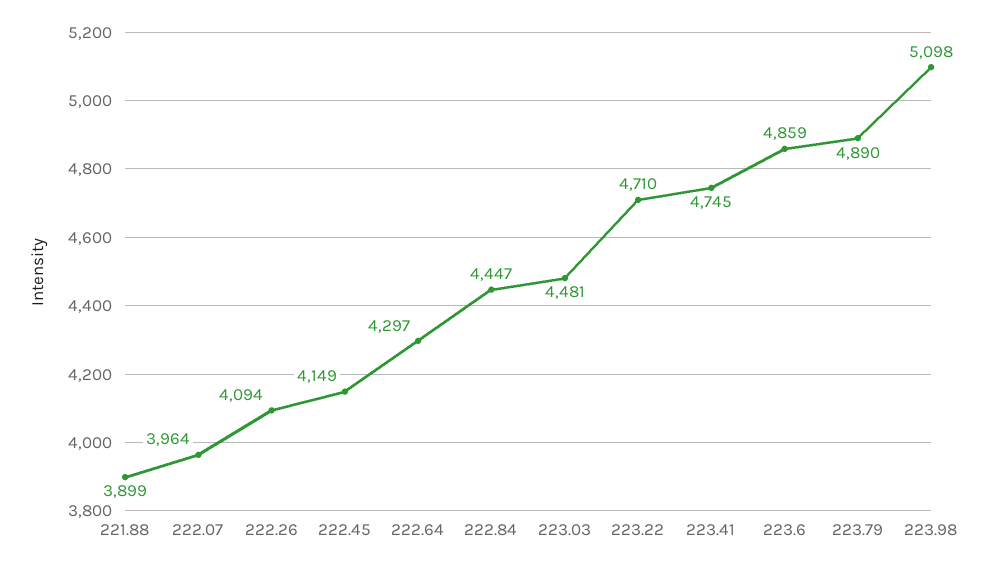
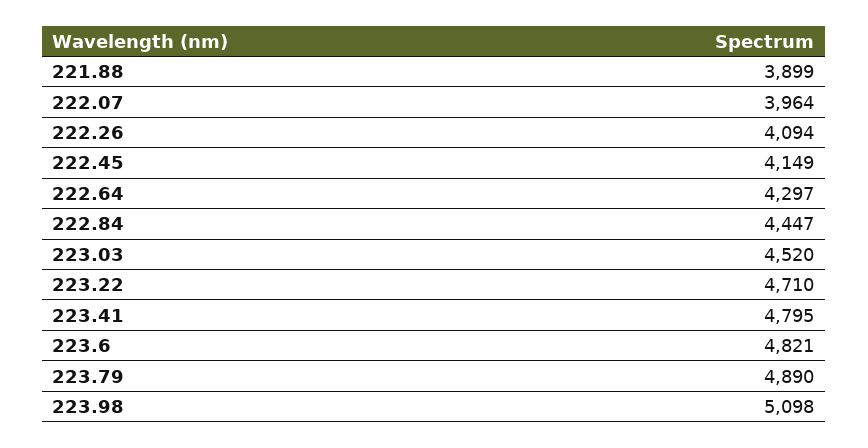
223.03: 4481 -> 4520
223.41: 4745 -> 4795
223.6: 4859 -> 4821

